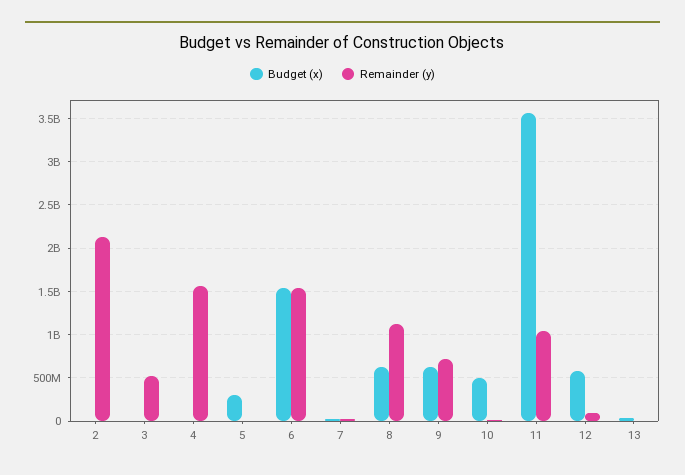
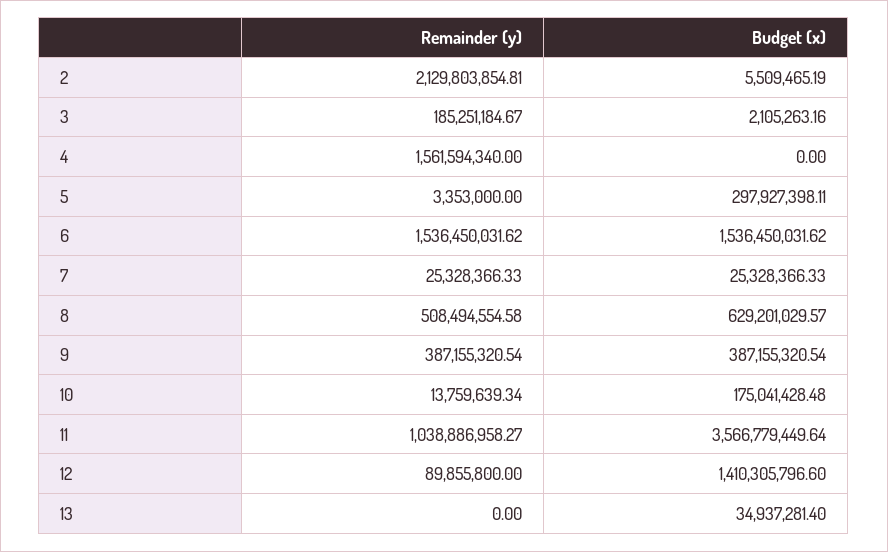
Remainder (y), 3: 500000000 -> 185251184.67
Remainder (y), 8: 1100000000 -> 508494554.58
Budget (x), 9: 600000000 -> 387155320.54
Remainder (y), 9: 700000000 -> 387155320.54
Budget (x), 10: 500000000 -> 175041428.48
Budget (x), 12: 600000000 -> 1410305796.6

